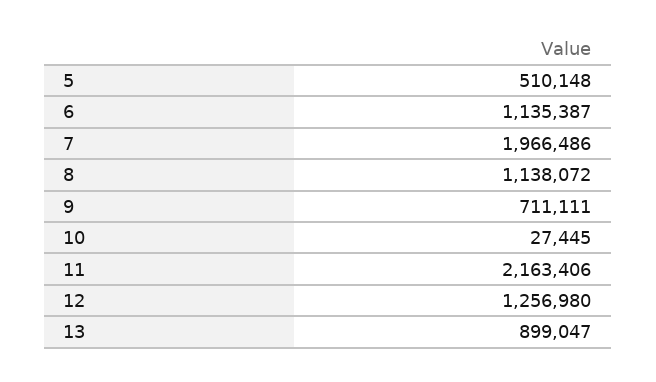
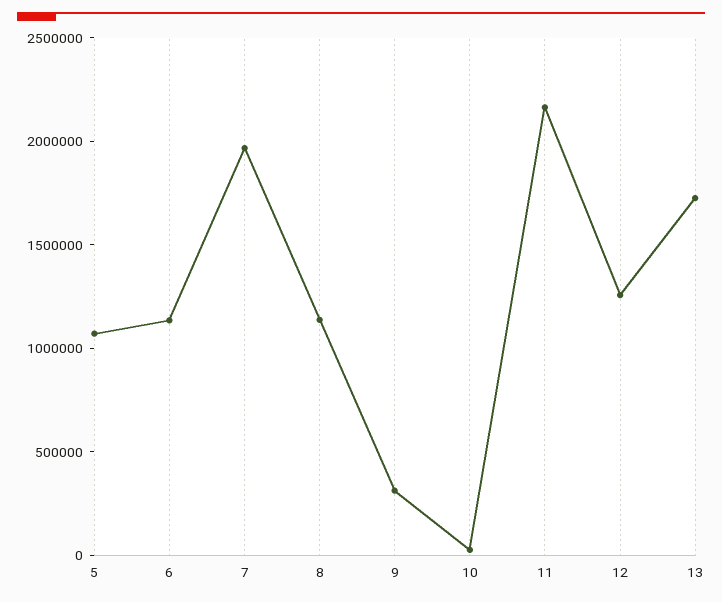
5: 510148 -> 1100000
9: 711111 -> 300000
13: 899047 -> 1700000

